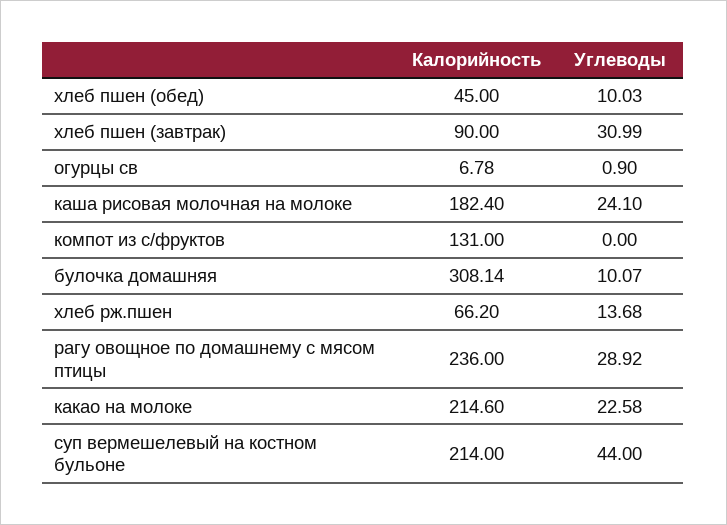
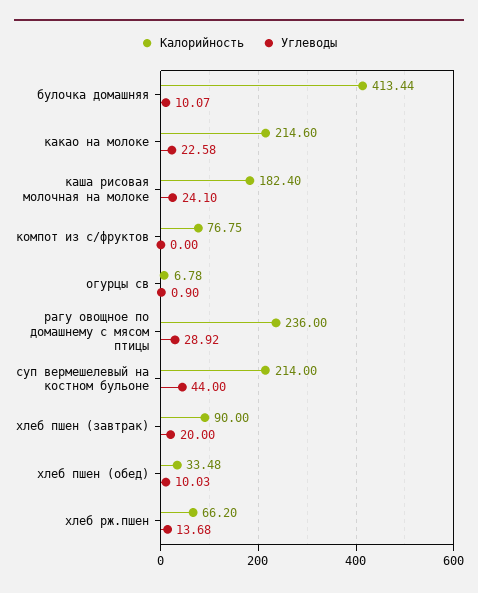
Калорийность, хлеб пшен (обед): 45 -> 33.48
Углеводы, хлеб пшен (завтрак): 30.99 -> 20
Калорийность, компот из с/фруктов: 131 -> 76.75
Калорийность, булочка домашняя: 308.14 -> 413.44

